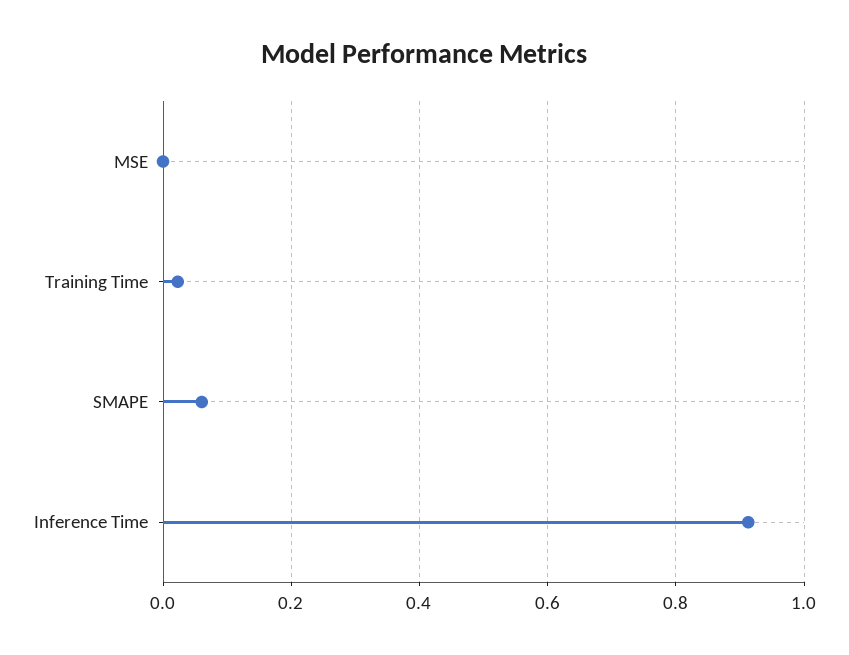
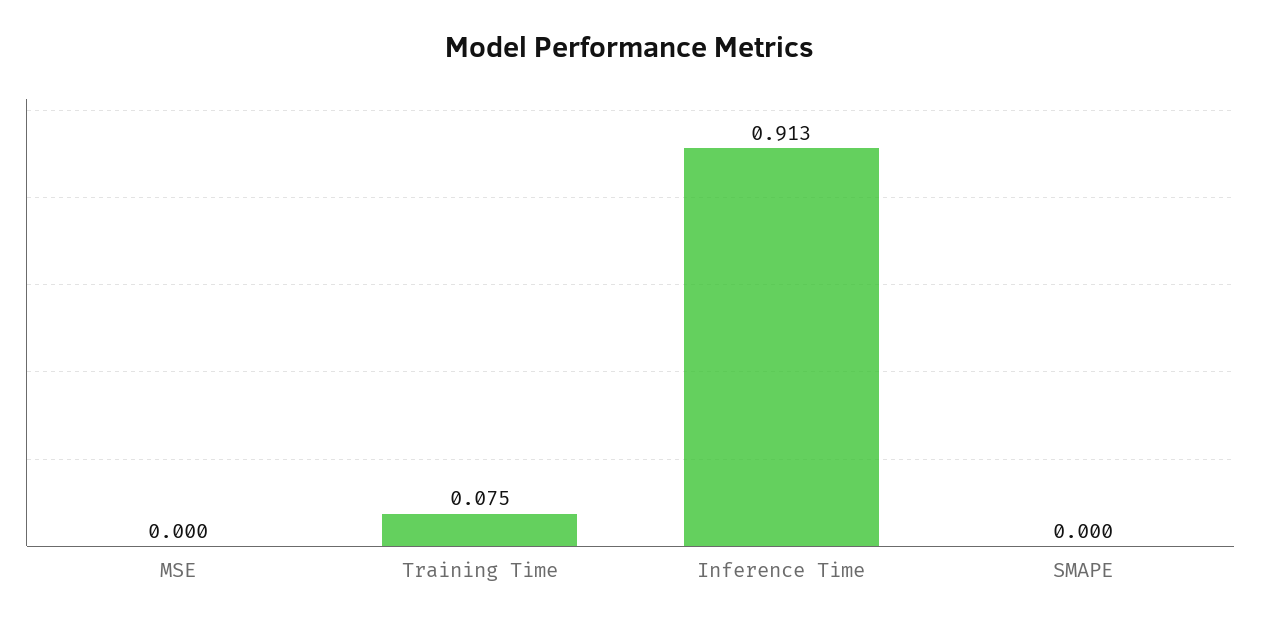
Training Time: 0.02 -> 0.075
SMAPE: 0.06 -> 0

